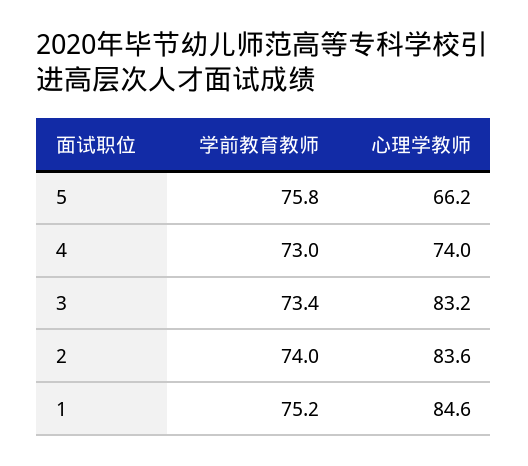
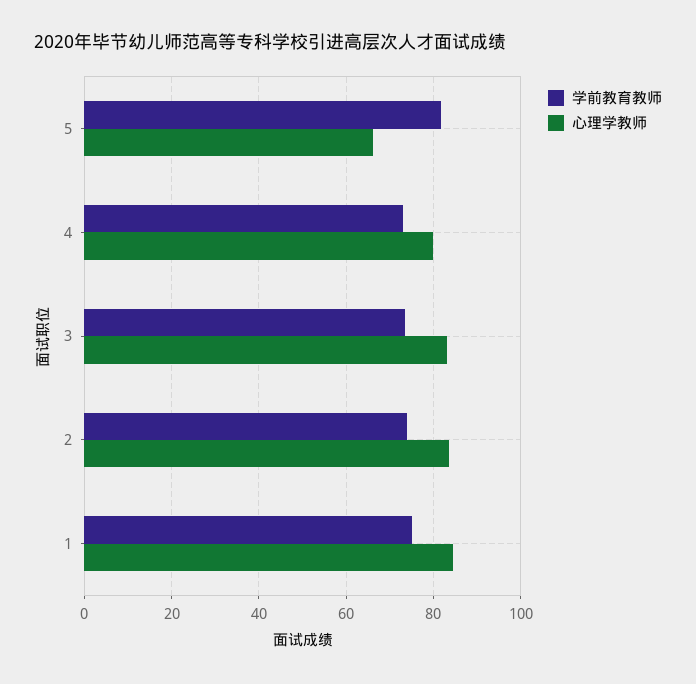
学前教育教师, 5: 75.8 -> 82
心理学教师, 4: 74 -> 80

